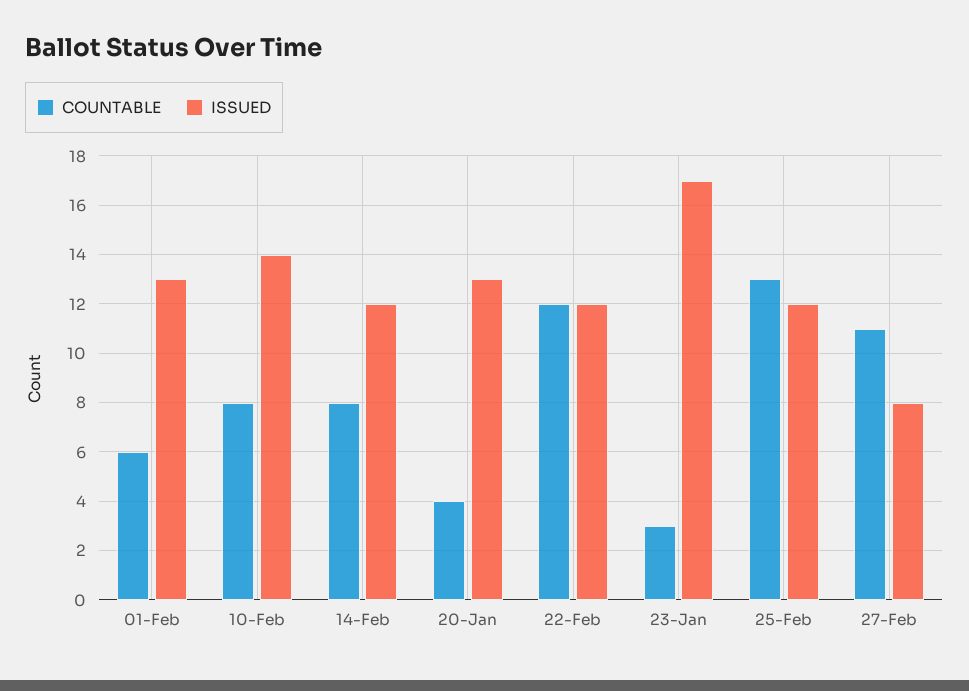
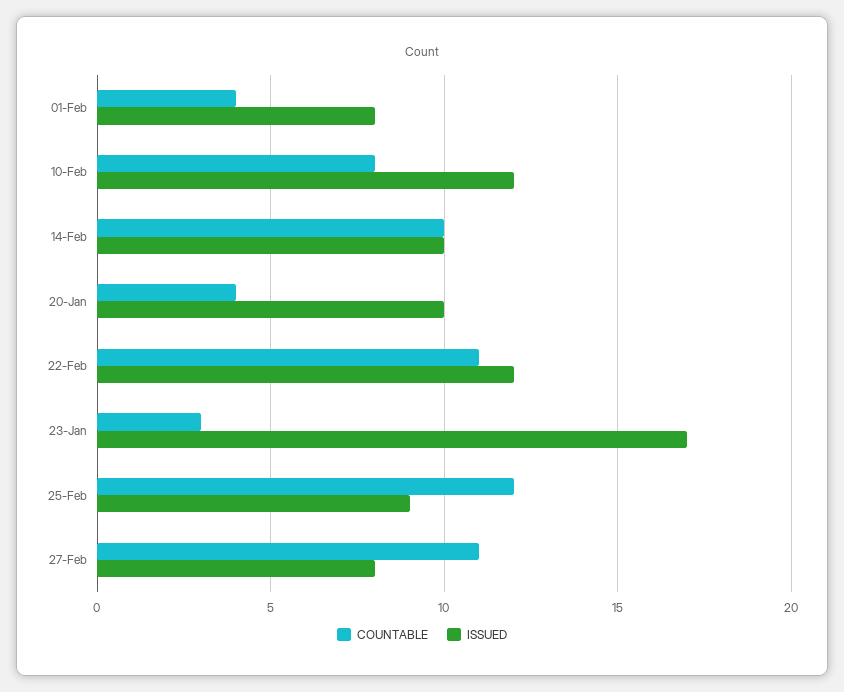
COUNTABLE, 01-Feb: 6 -> 4
ISSUED, 01-Feb: 13 -> 8
ISSUED, 10-Feb: 14 -> 12
COUNTABLE, 14-Feb: 8 -> 10
ISSUED, 14-Feb: 12 -> 10
ISSUED, 20-Jan: 13 -> 10
COUNTABLE, 22-Feb: 12 -> 11
COUNTABLE, 25-Feb: 13 -> 12
ISSUED, 25-Feb: 12 -> 9

